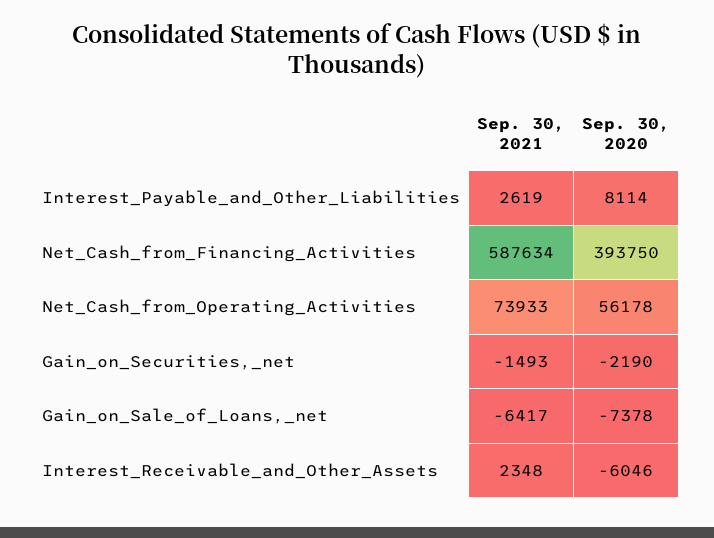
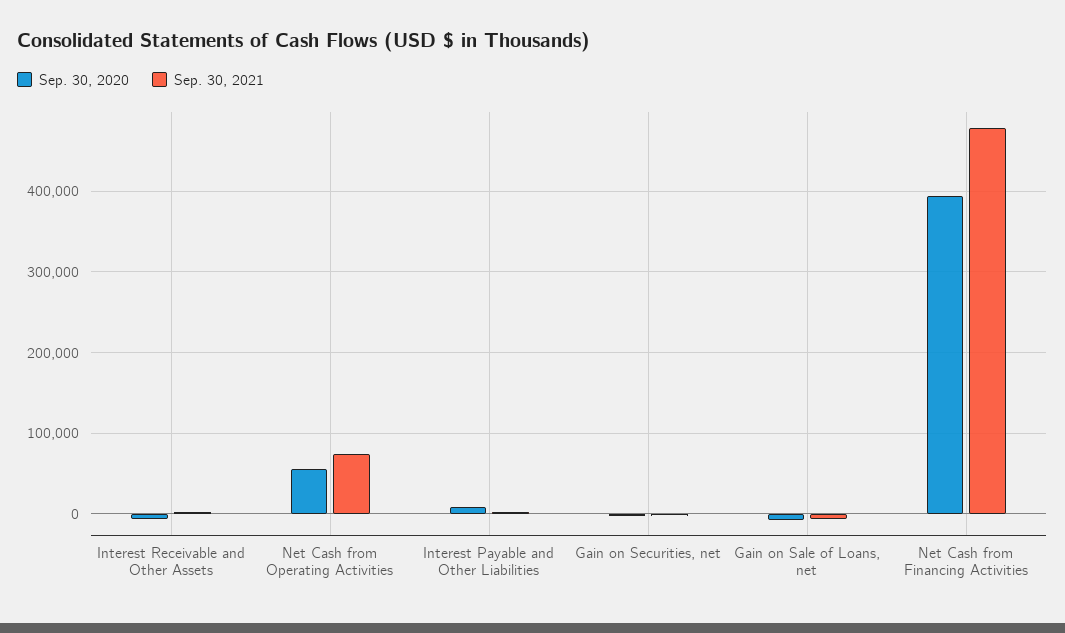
Sep. 30, 2021, Net_Cash_from_Financing_Activities: 587634 -> 480000

